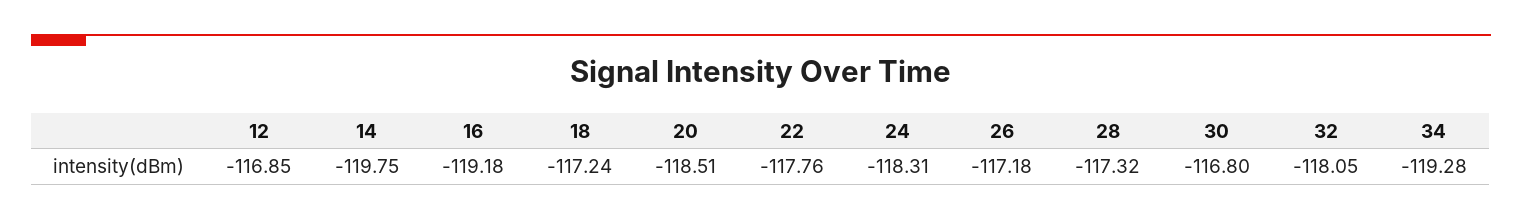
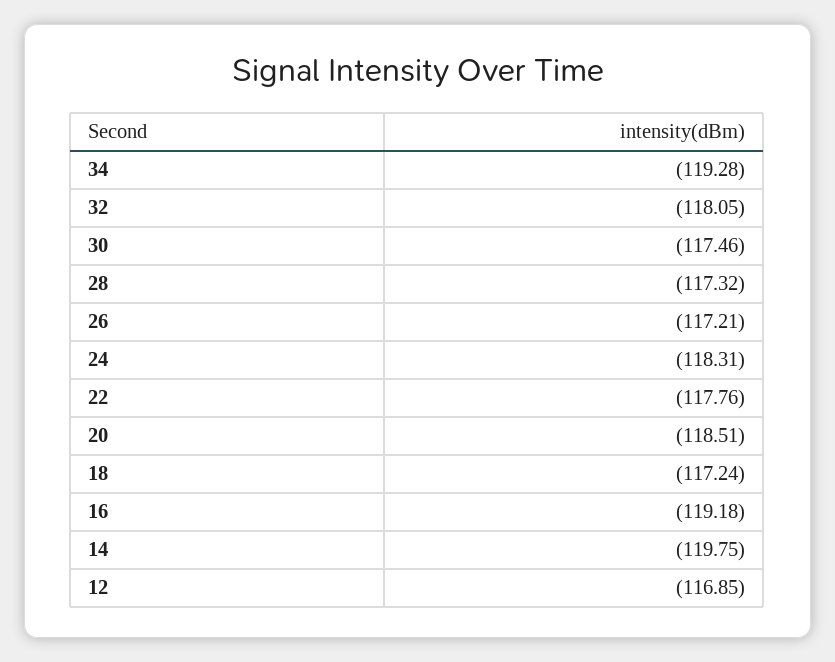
26: -117.18 -> -117.21
30: -116.8 -> -117.46

